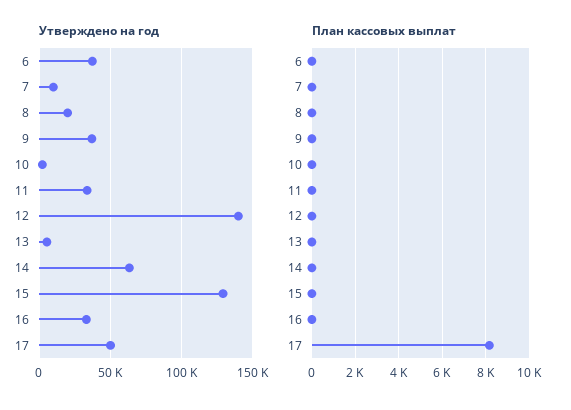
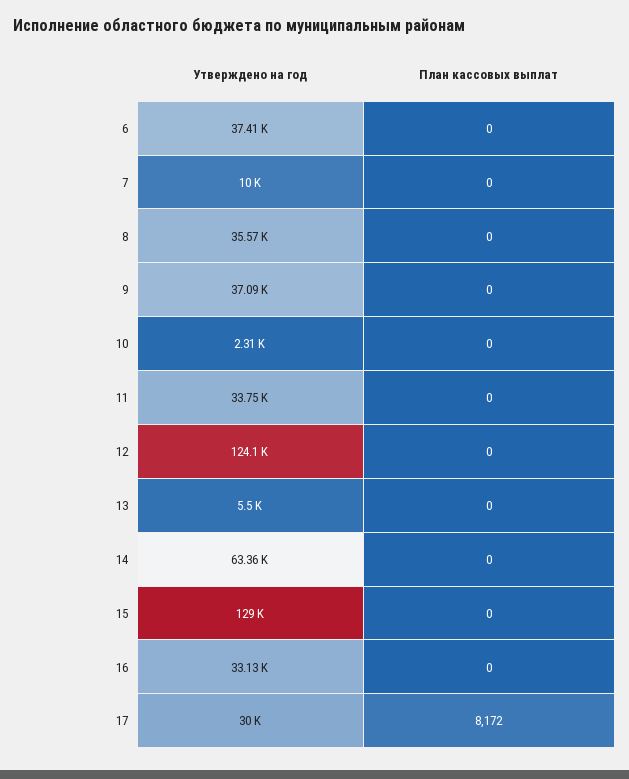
Утверждено на год, 8: 20000 -> 35570
Утверждено на год, 12: 140000 -> 124100
Утверждено на год, 17: 50000 -> 30000

